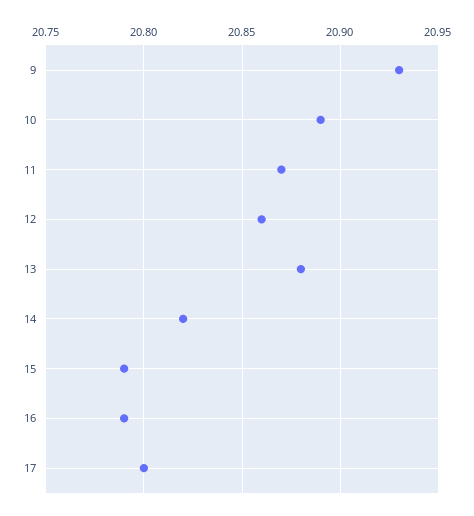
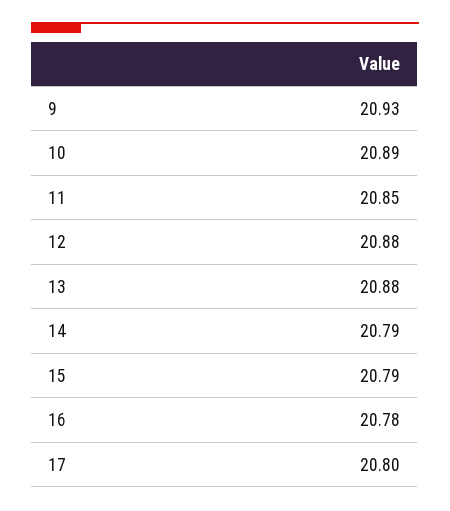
11: 20.87 -> 20.85
12: 20.86 -> 20.88
14: 20.82 -> 20.79
16: 20.79 -> 20.78

